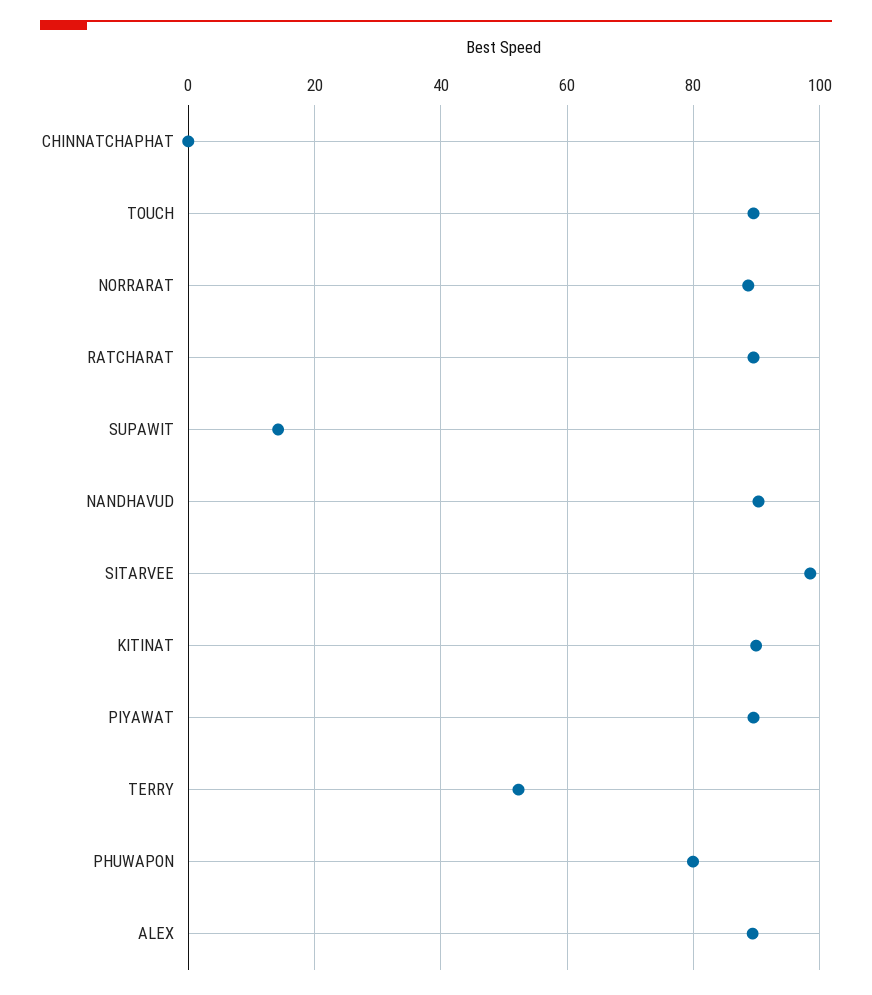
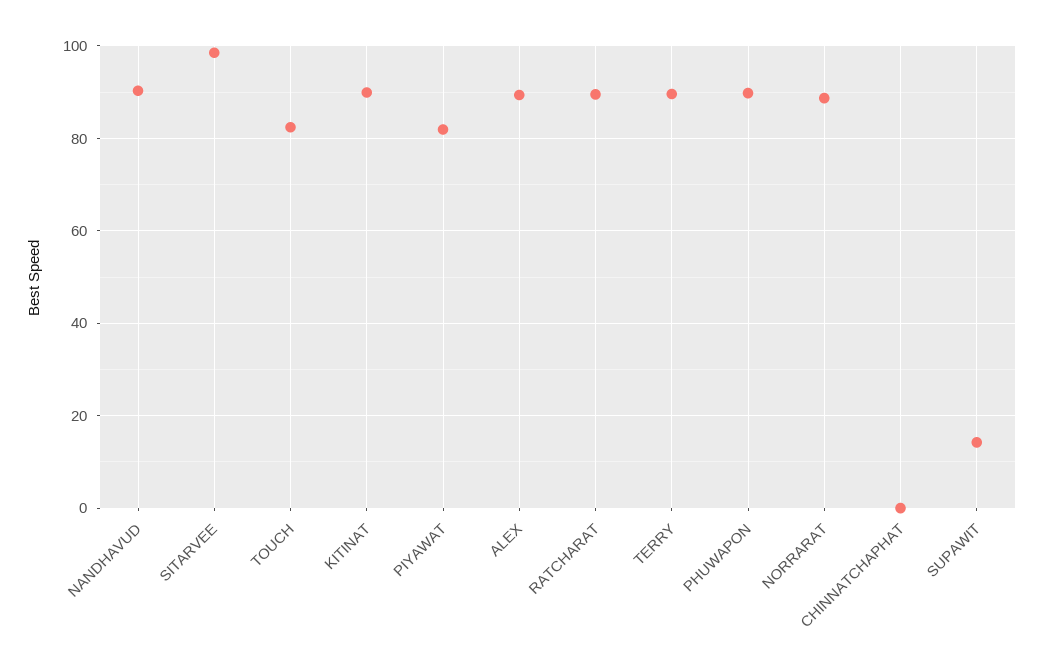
TOUCH: 90 -> 82
PIYAWAT: 90 -> 82
TERRY: 52 -> 90
PHUWAPON: 80 -> 90

